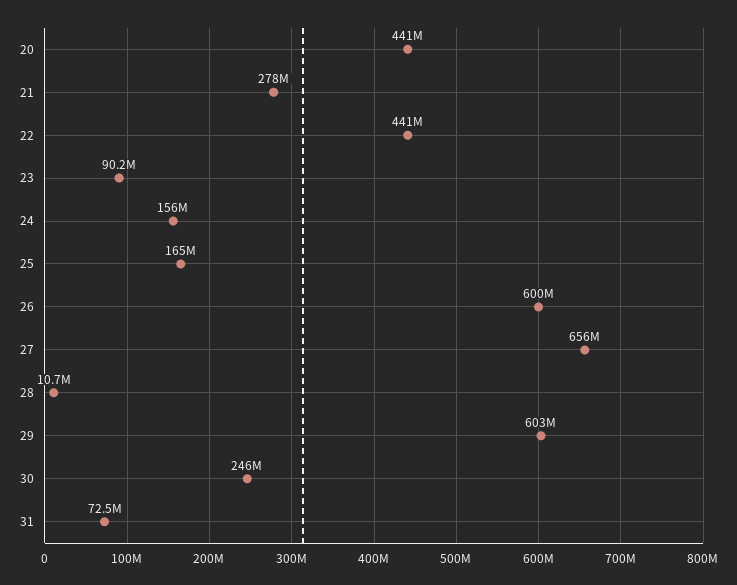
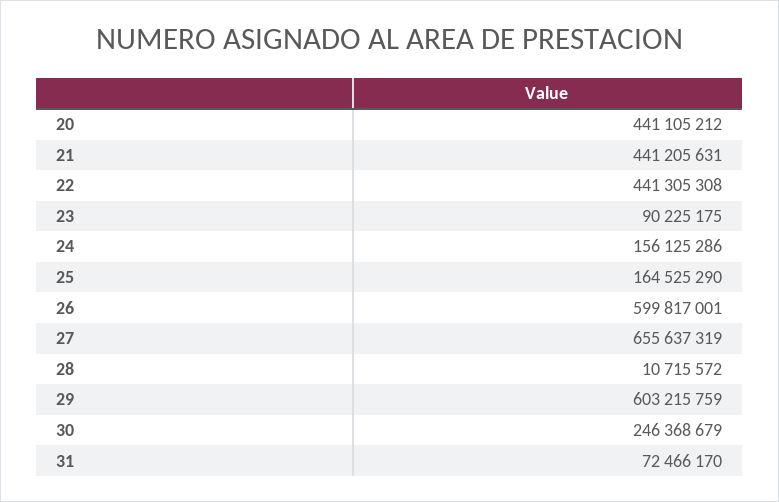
21: 278000000 -> 441205631

